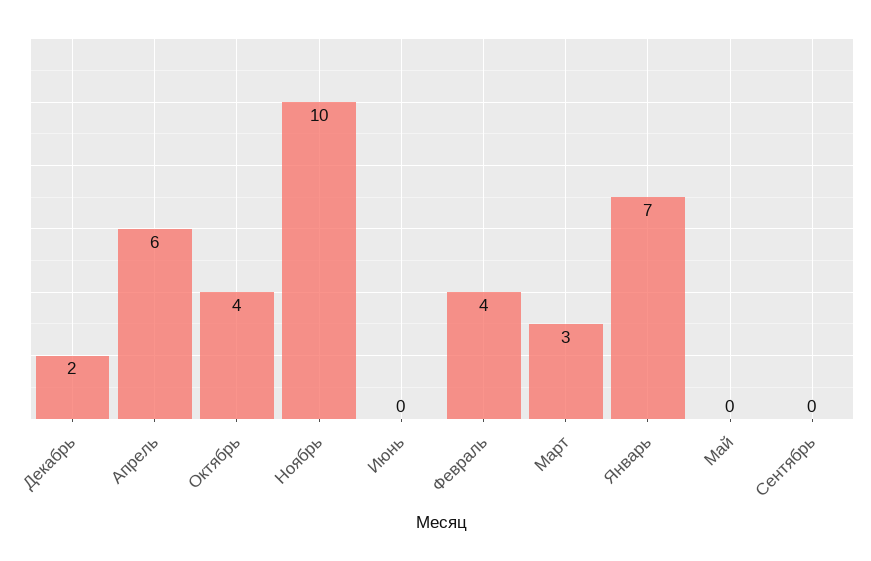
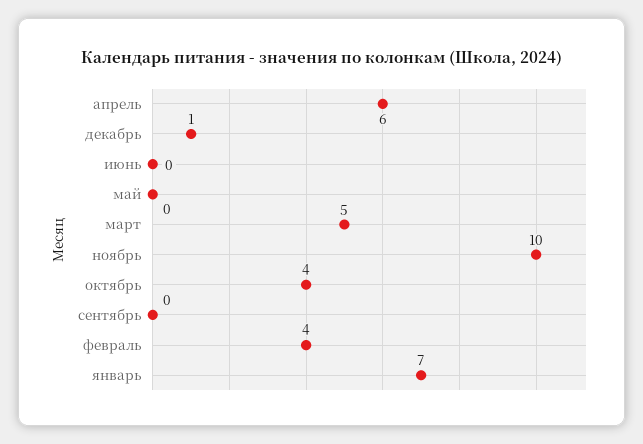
Декабрь: 2 -> 1
Март: 3 -> 5

